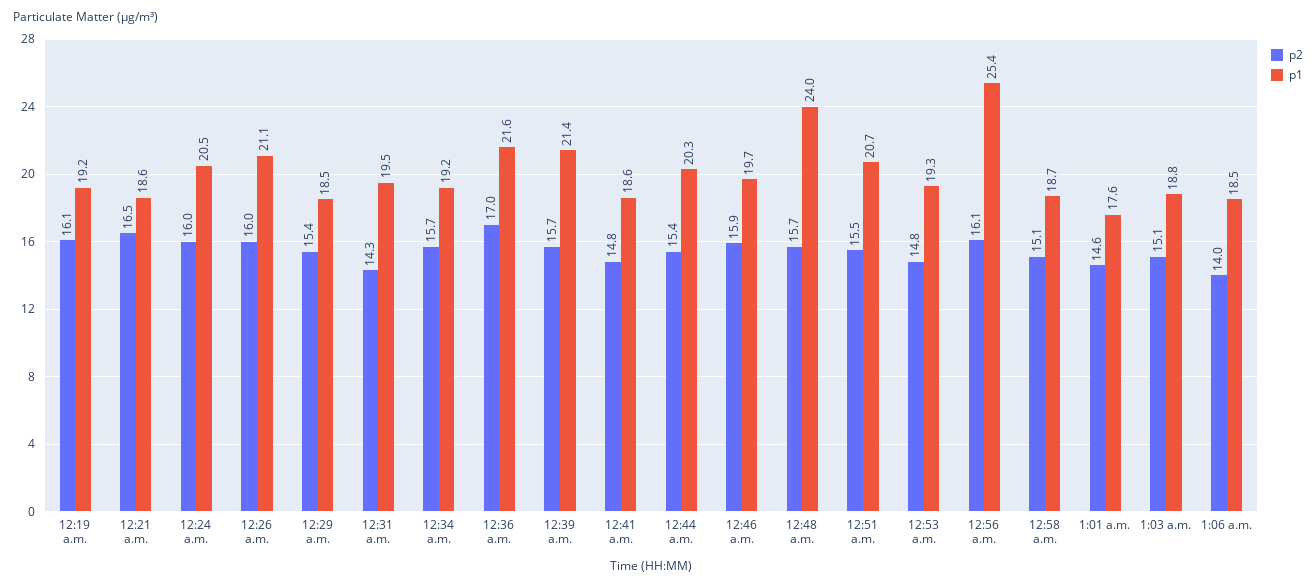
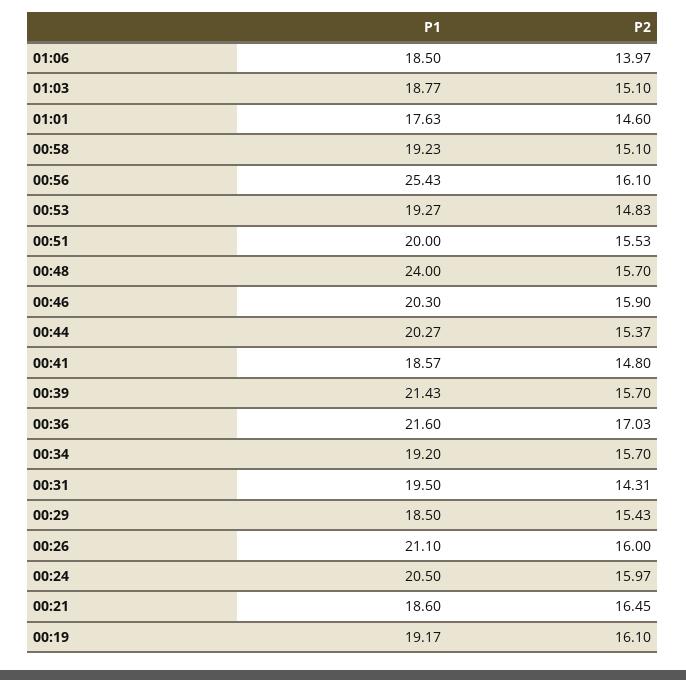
p1, 12:46 a.m.: 19.7 -> 20.3
p1, 12:51 a.m.: 20.7 -> 20
p1, 12:58 a.m.: 18.7 -> 19.23

